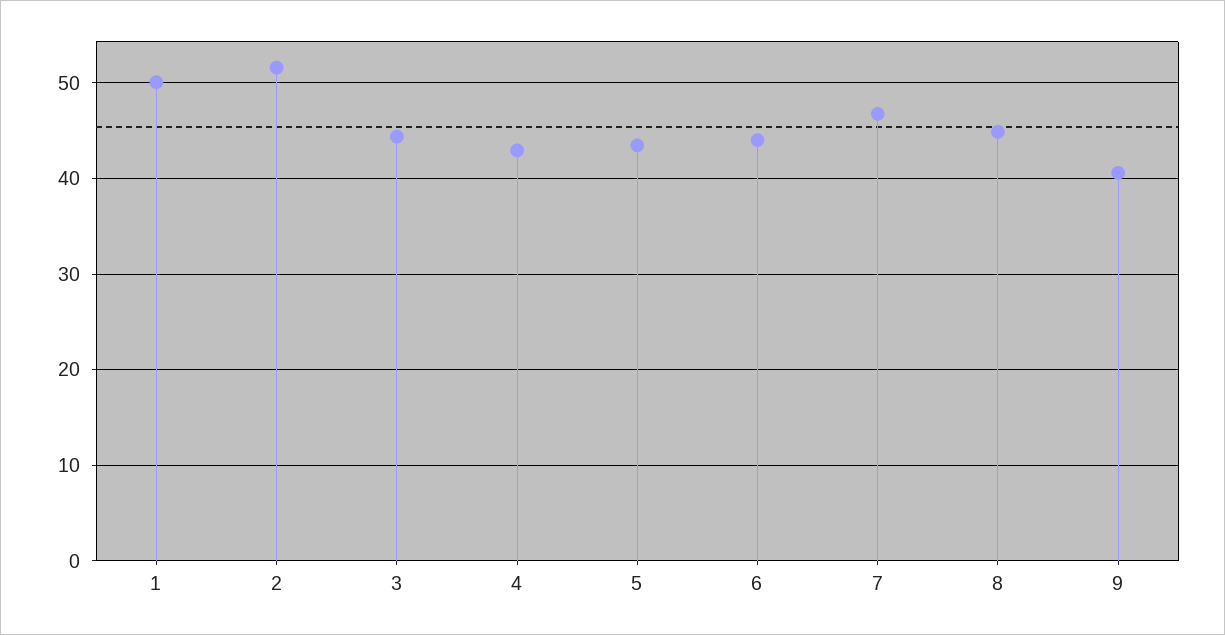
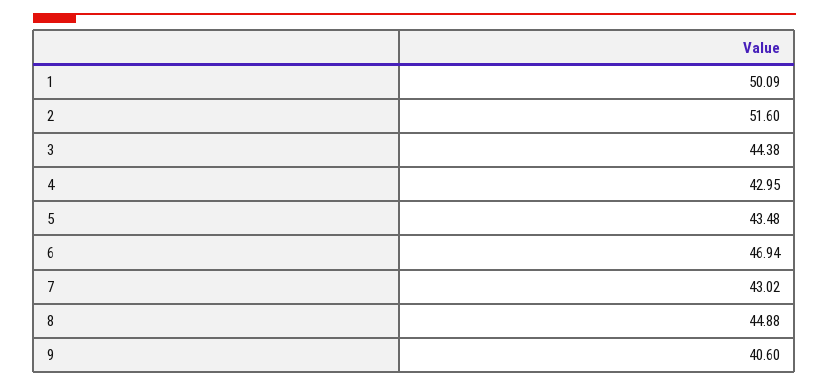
6: 44 -> 46.94
7: 47 -> 43.02

